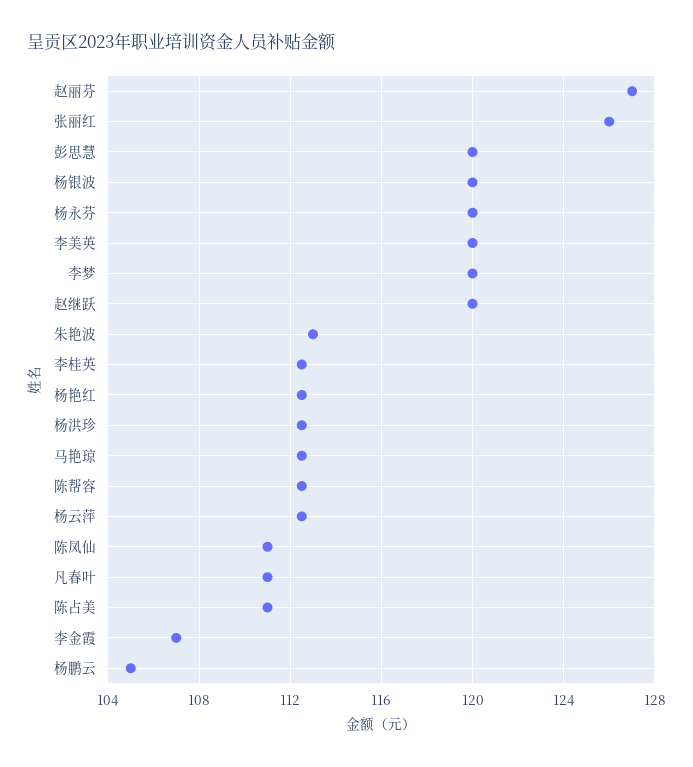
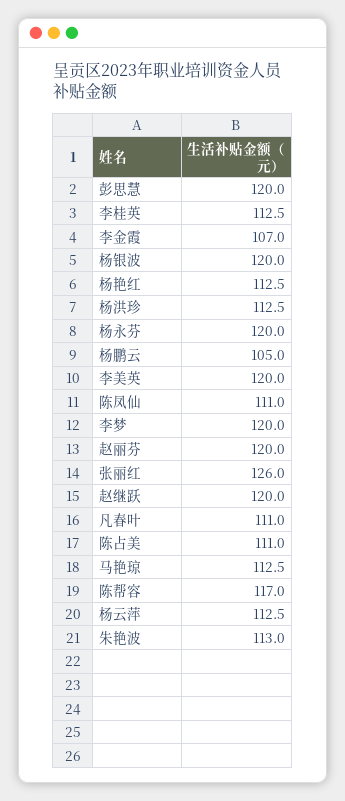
赵丽芬: 127 -> 120
陈帮容: 112.5 -> 117

